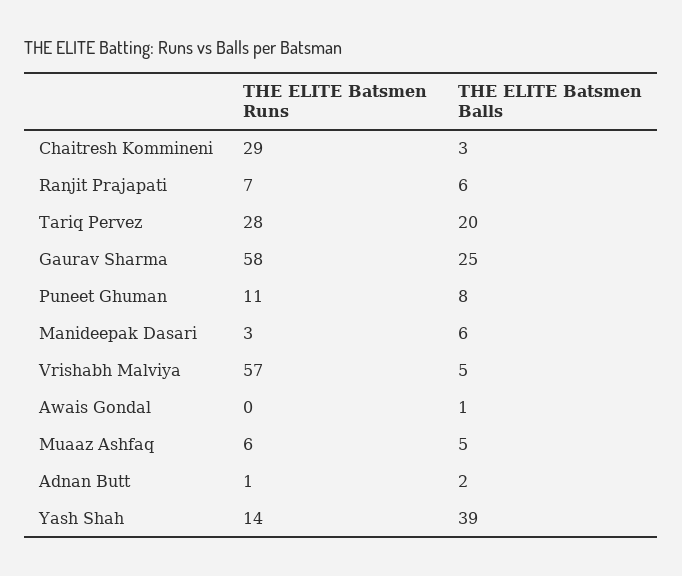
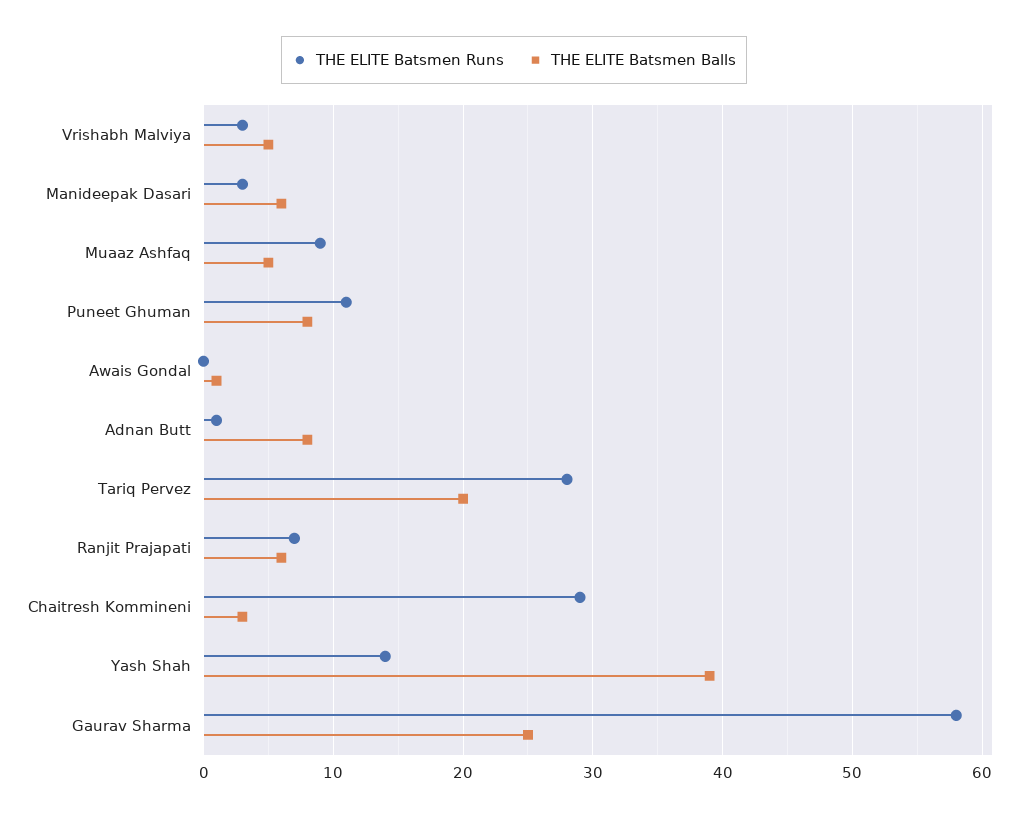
THE ELITE Batsmen Runs, Vrishabh Malviya: 57 -> 3
THE ELITE Batsmen Runs, Muaaz Ashfaq: 6 -> 9
THE ELITE Batsmen Balls, Adnan Butt: 2 -> 8

